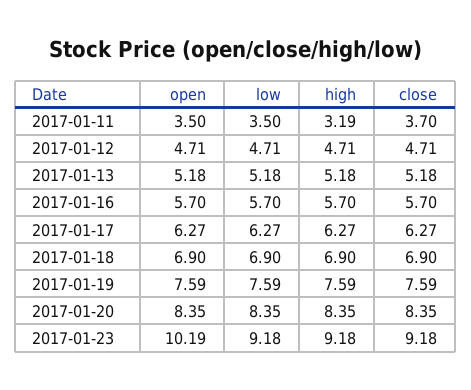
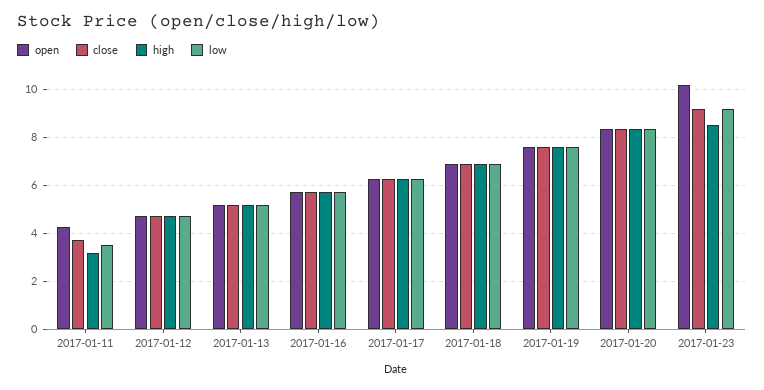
open, 2017-01-11: 3.5 -> 4.25
high, 2017-01-23: 9.18 -> 8.5

